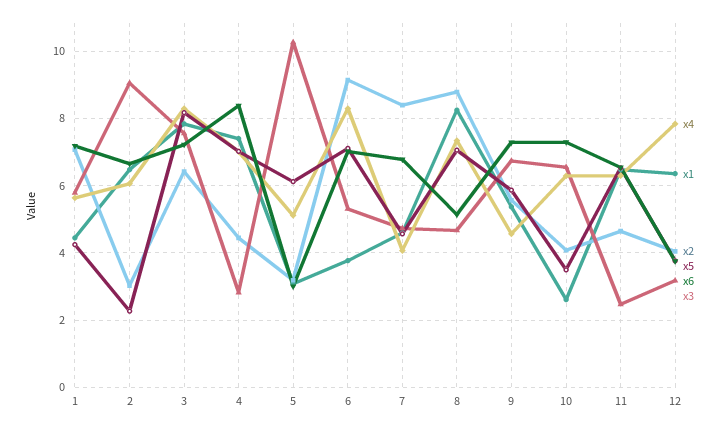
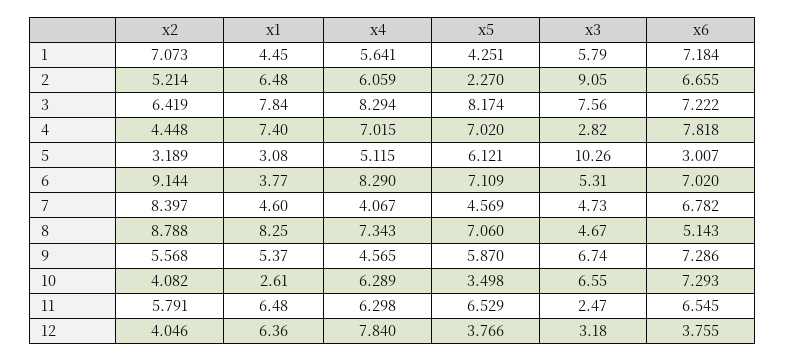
x2, 2: 3 -> 5.214
x6, 4: 8.4 -> 7.818
x2, 11: 4.6 -> 5.791

